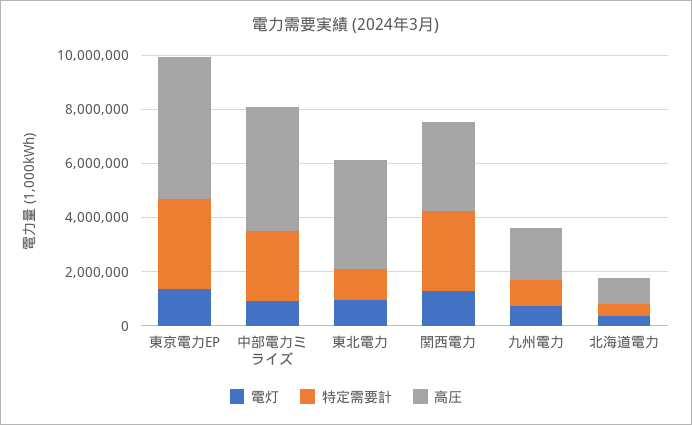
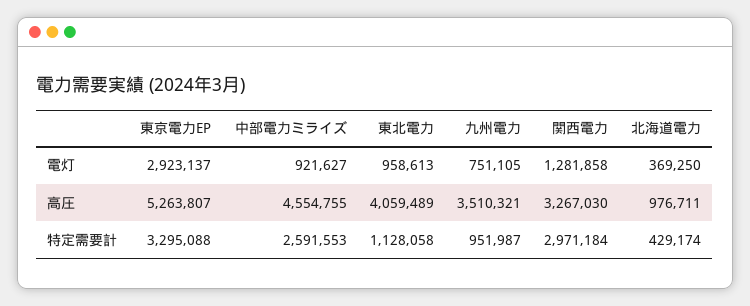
電灯, 東京電力EP: 1500000 -> 2923137
高圧, 九州電力: 2000000 -> 3510321

